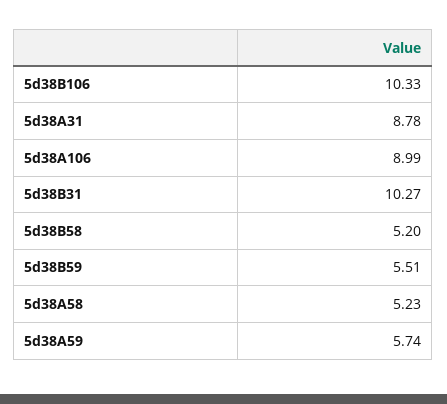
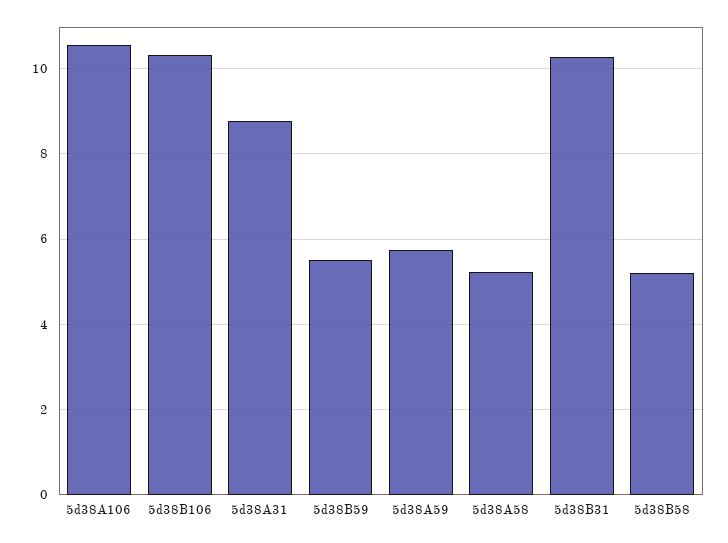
5d38A106: 8.99 -> 10.6

